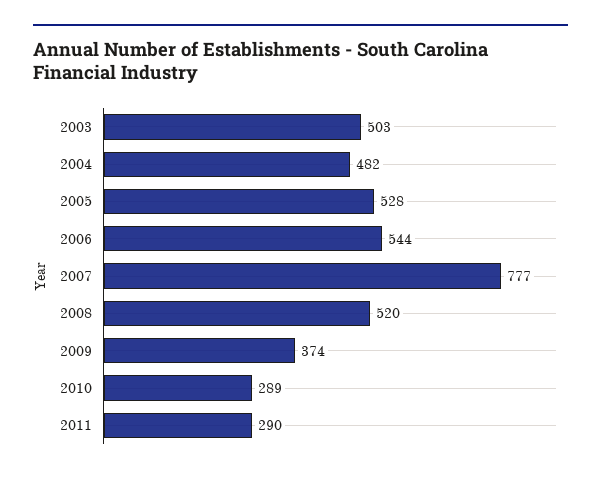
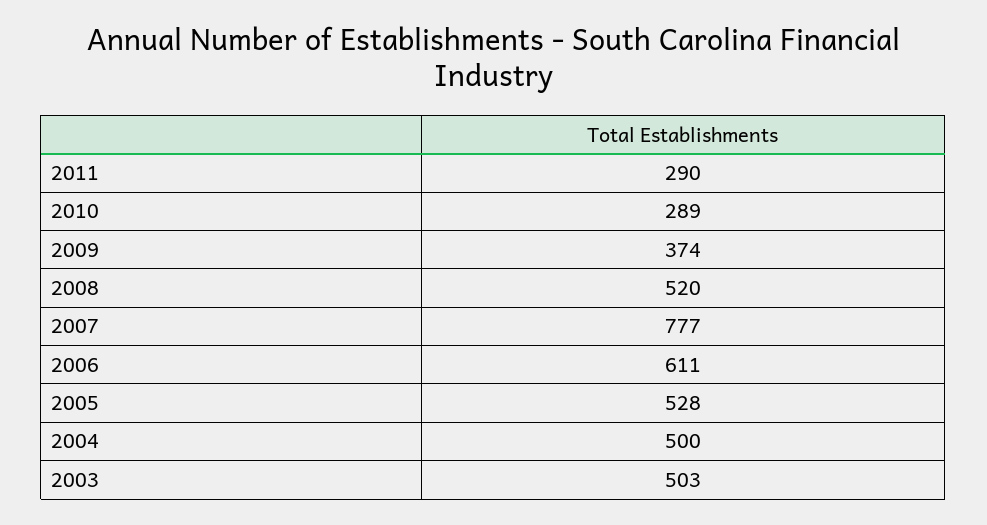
2004: 482 -> 500
2006: 544 -> 611

